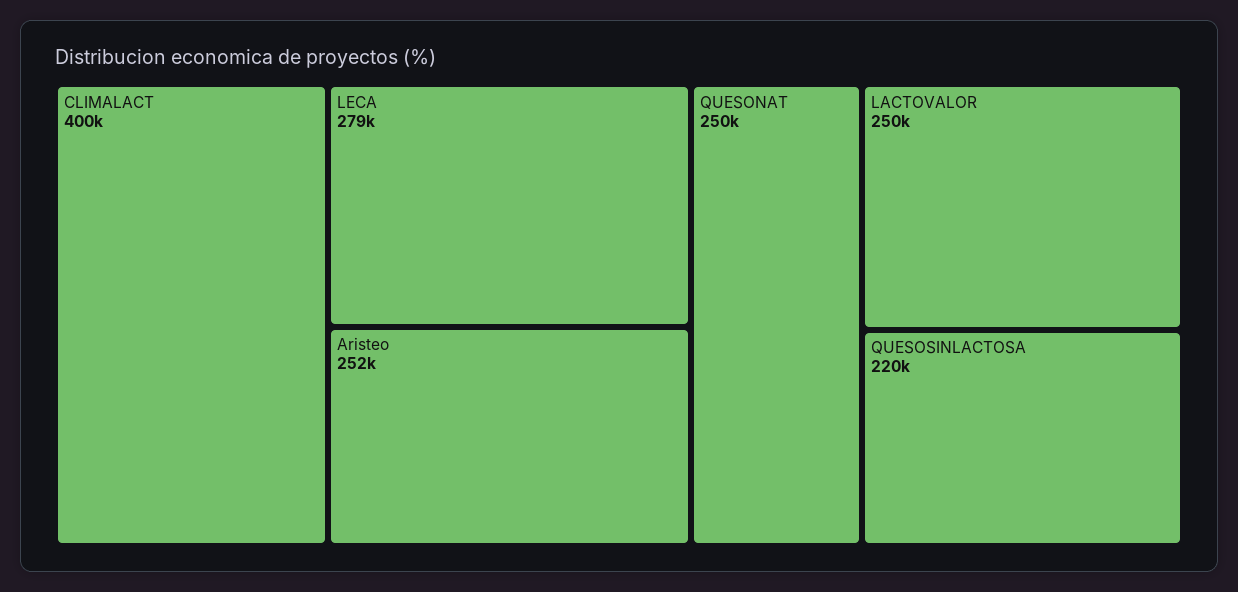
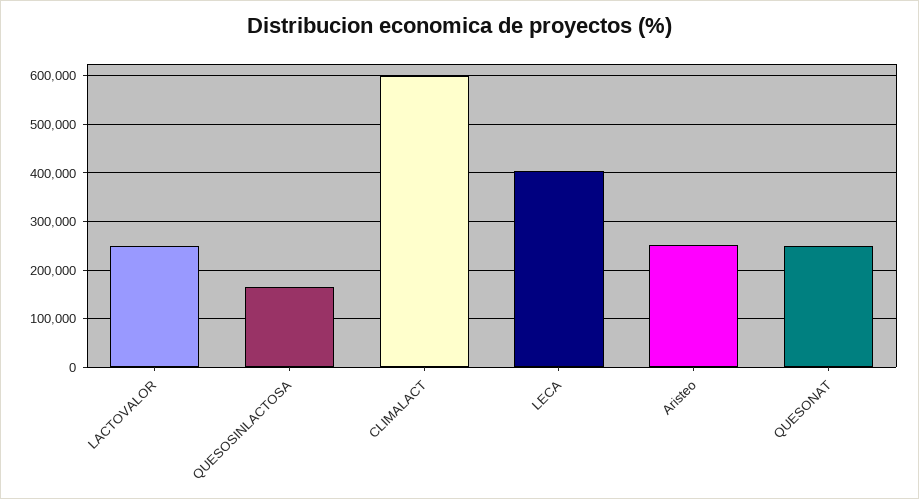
CLIMALACT: 400000 -> 600000
LECA: 279000 -> 400000
QUESOSINLACTOSA: 220000 -> 160000

